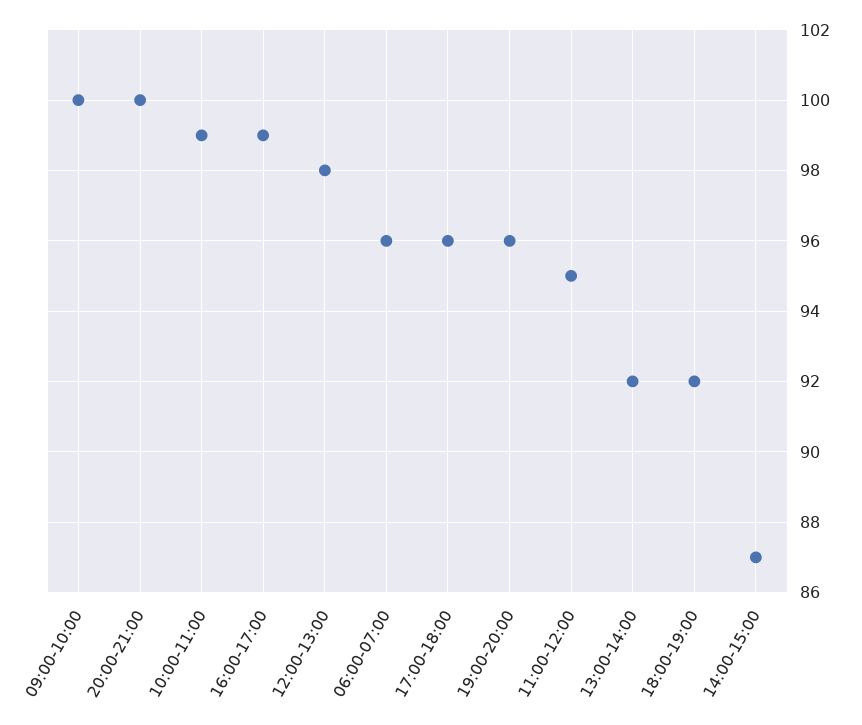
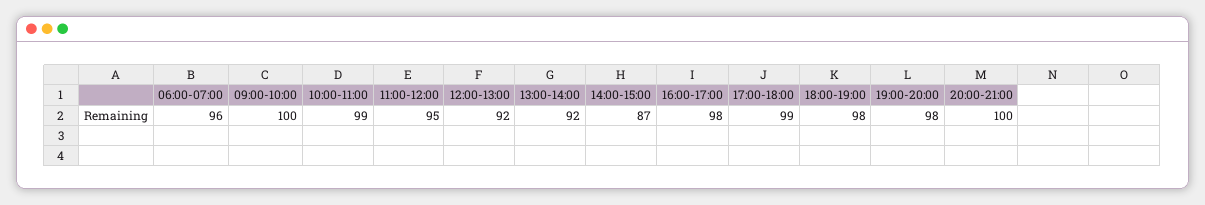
16:00-17:00: 99 -> 98
12:00-13:00: 98 -> 92
17:00-18:00: 96 -> 99
19:00-20:00: 96 -> 98
18:00-19:00: 92 -> 98

